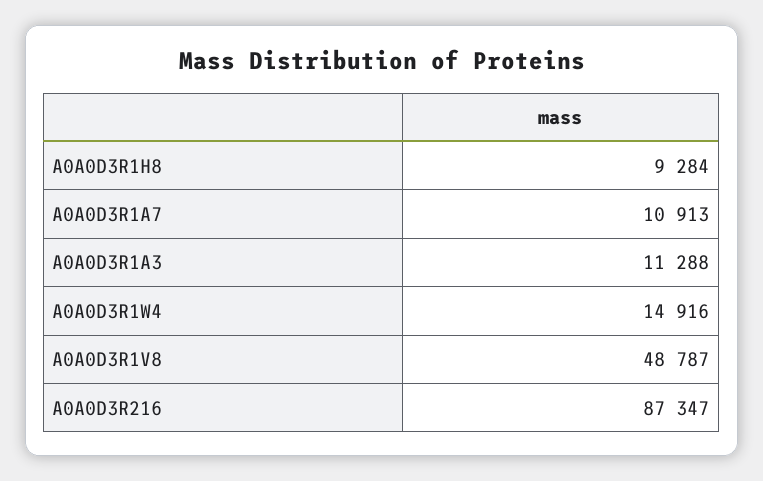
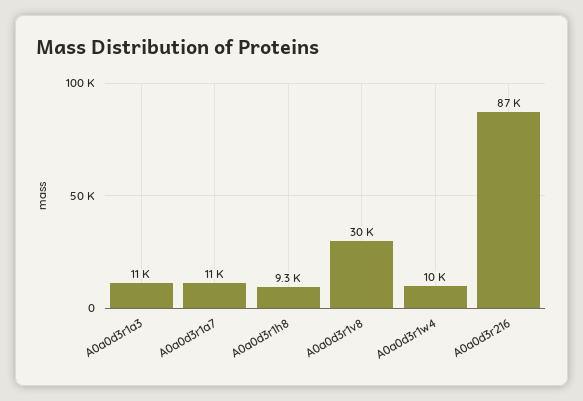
A0A0D3R1W4: 14916 -> 10000
A0A0D3R1V8: 48787 -> 30000

